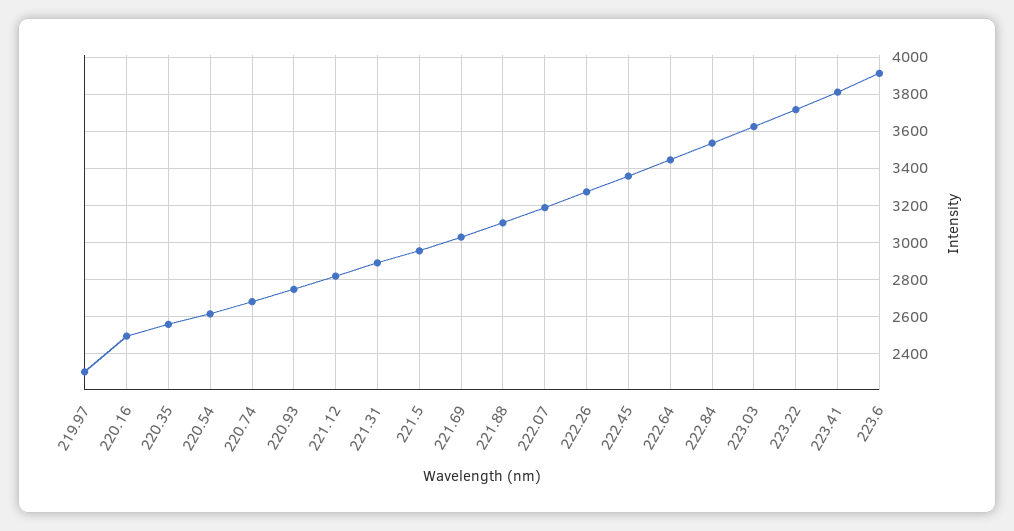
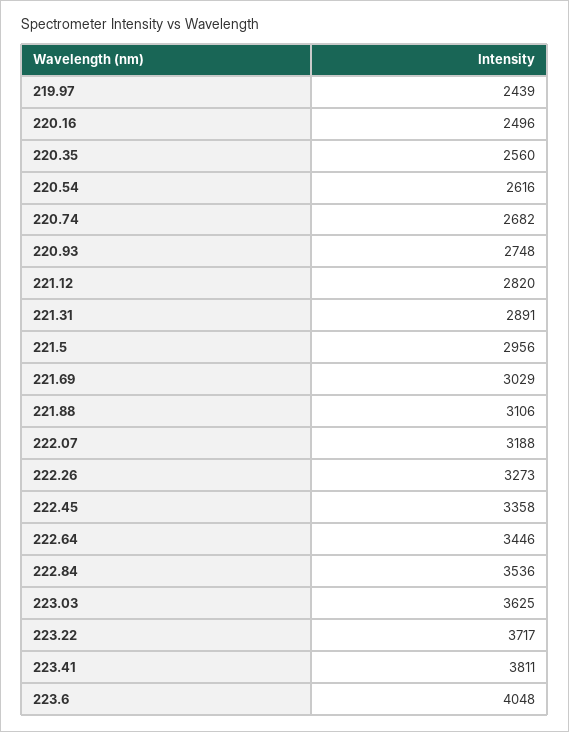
219.97: 2300 -> 2439
223.6: 3900 -> 4048

